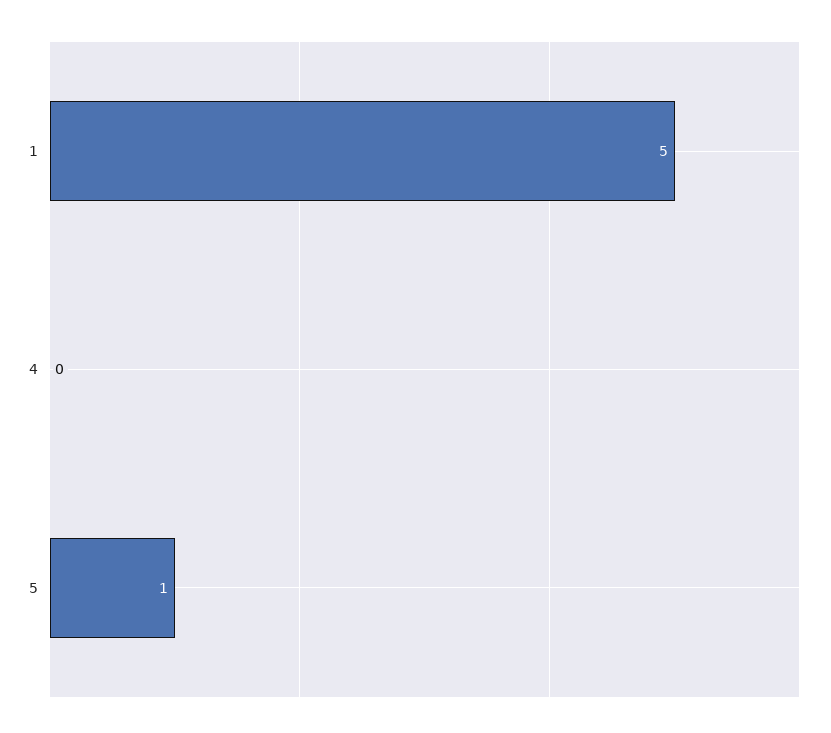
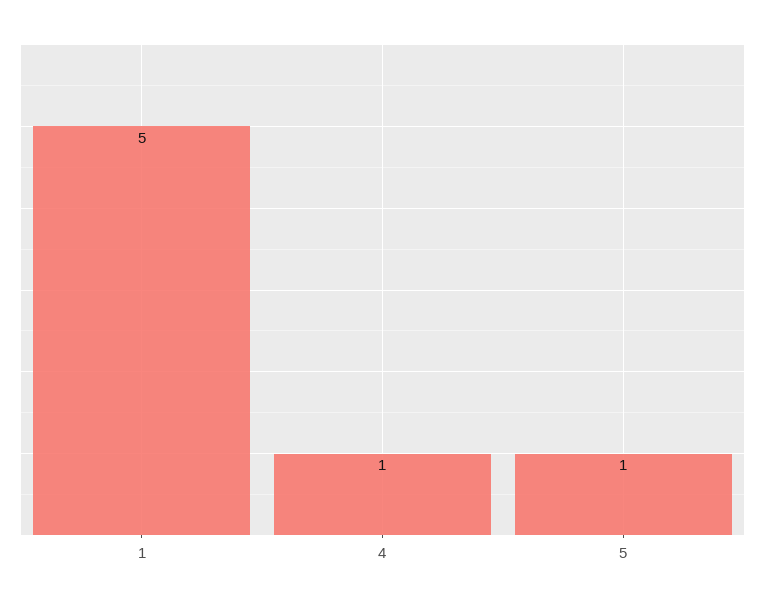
4: 0 -> 1

